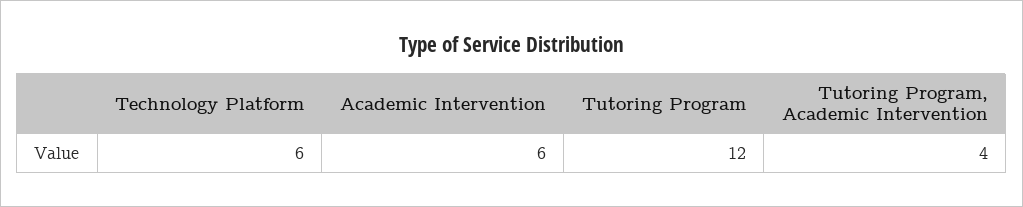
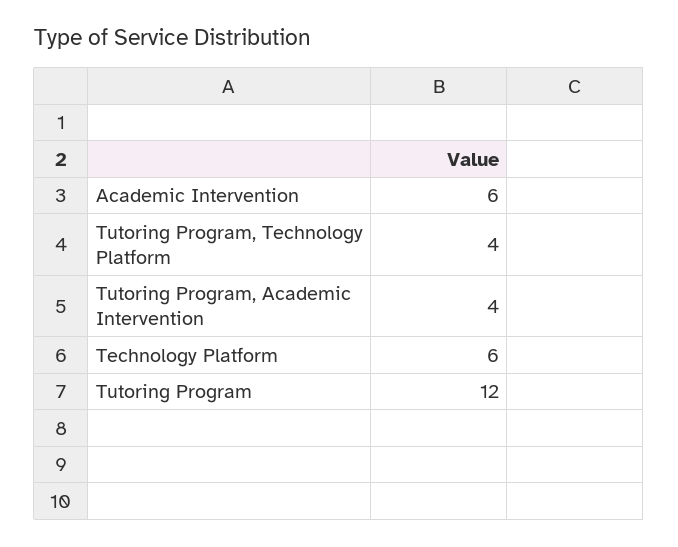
Tutoring Program, Technology Platform: none -> 4

